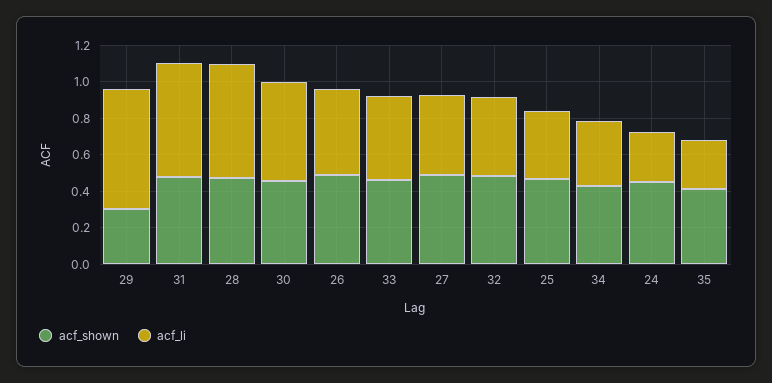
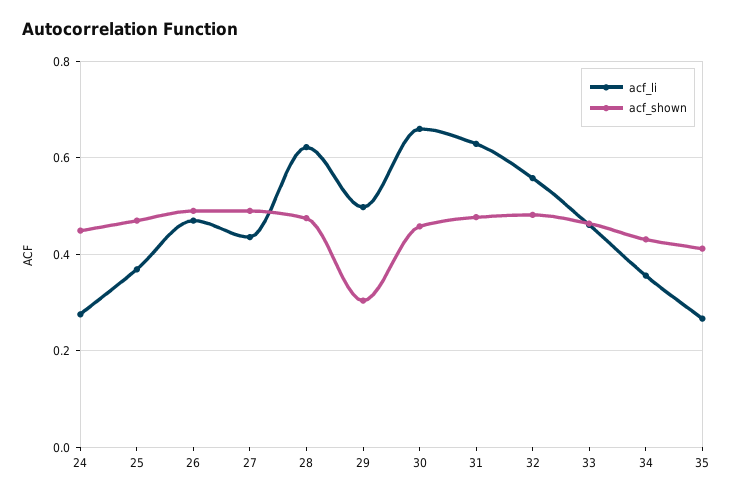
acf_li, 29: 0.65 -> 0.5
acf_li, 30: 0.55 -> 0.66
acf_li, 32: 0.45 -> 0.56

